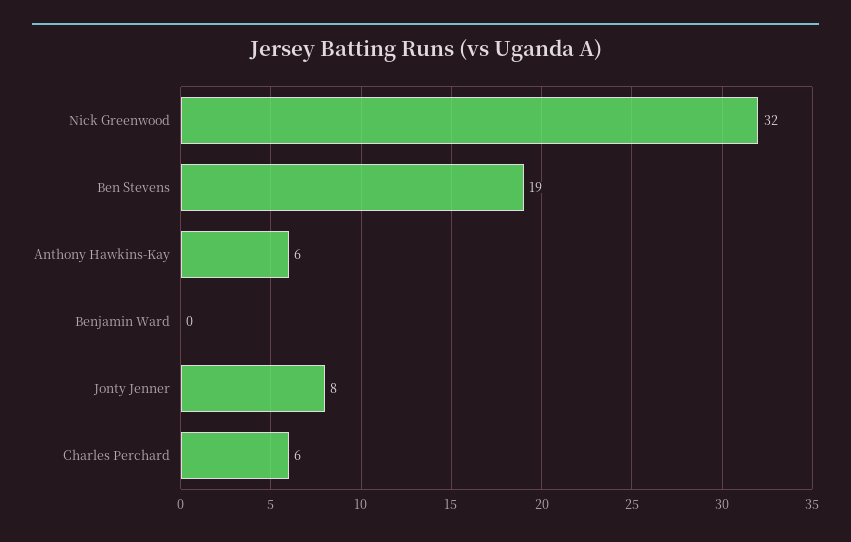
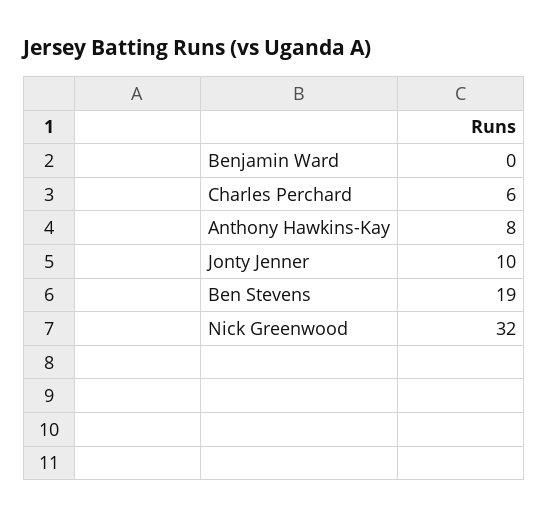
Anthony Hawkins-Kay: 6 -> 8
Jonty Jenner: 8 -> 10

